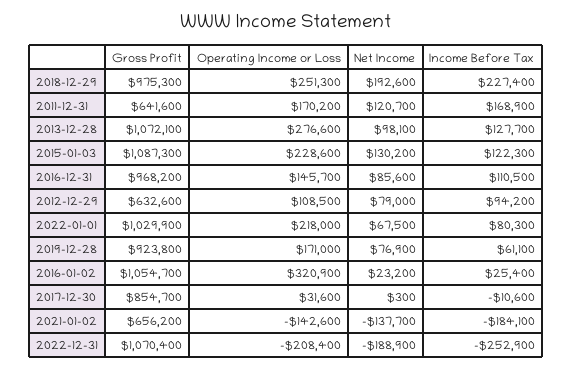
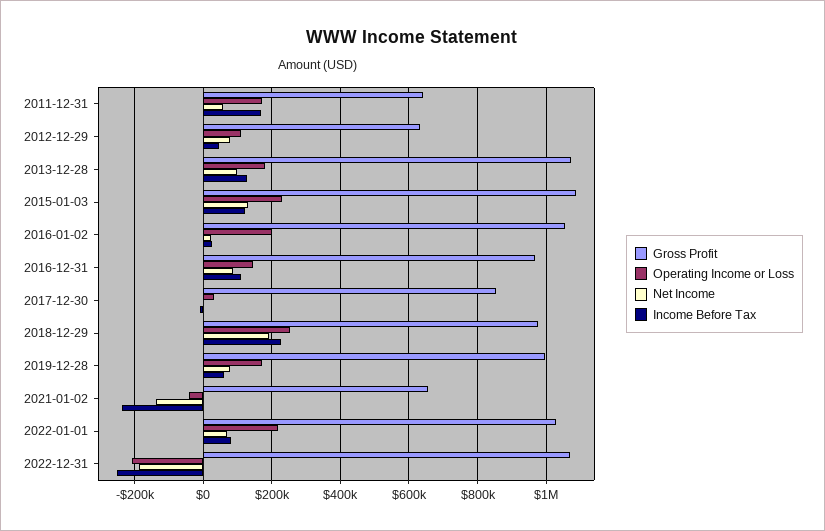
Net Income, 2011-12-31: 120700 -> 60000
Operating Income or Loss, 2013-12-28: 276600 -> 180000
Income Before Tax, 2012-12-29: 94200 -> 40000
Gross Profit, 2019-12-28: 923800 -> 1000000
Operating Income or Loss, 2016-01-02: 320900 -> 200000
Operating Income or Loss, 2021-01-02: -142600 -> -40000
Income Before Tax, 2021-01-02: -184100 -> -240000

